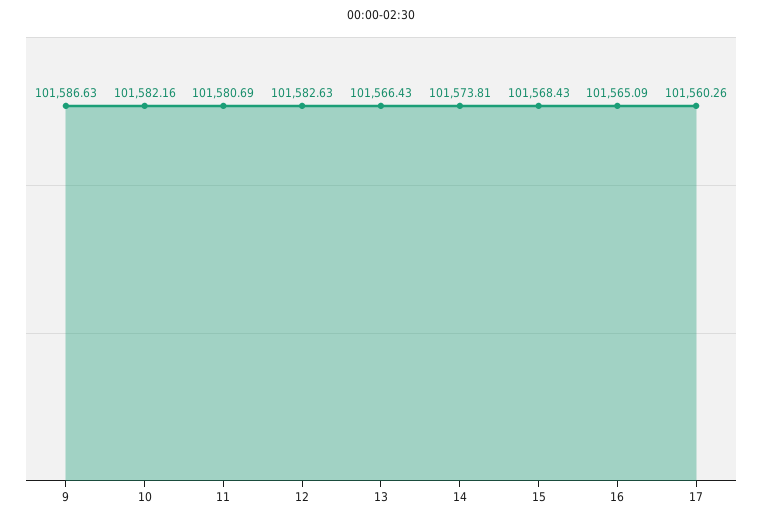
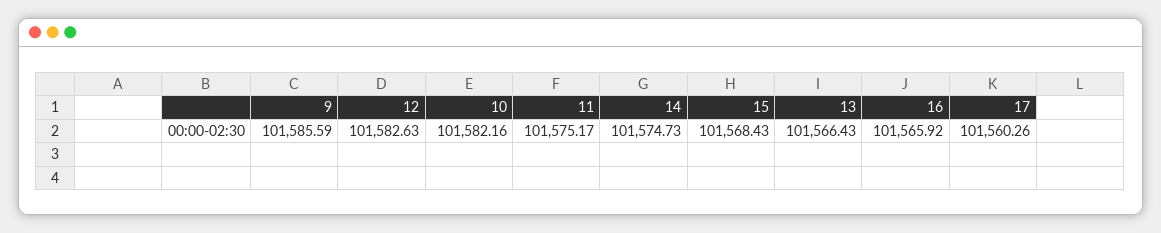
9: 101586.63 -> 101585.59
11: 101580.69 -> 101575.17
14: 101573.81 -> 101574.73
16: 101565.09 -> 101565.92

